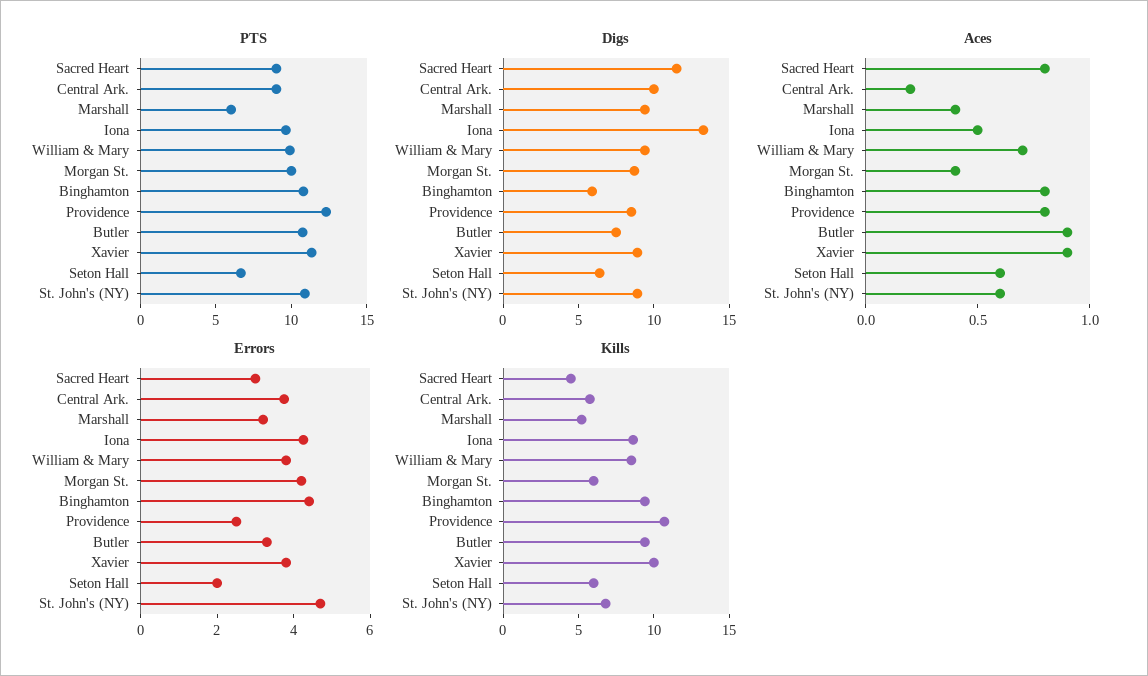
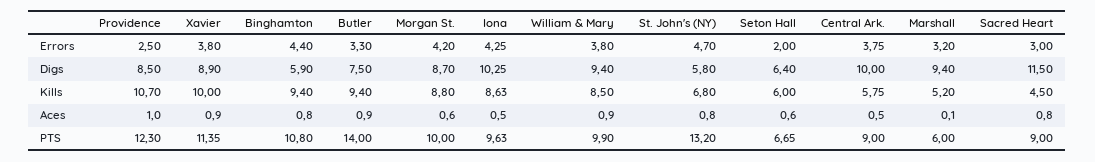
PTS, Butler: 11 -> 14
PTS, St. John's (NY): 11 -> 13.2
Digs, Iona: 13 -> 10.25
Digs, St. John's (NY): 9 -> 5.8
Aces, Central Ark.: 0.2 -> 0.5
Aces, Marshall: 0.4 -> 0.1
Aces, William & Mary: 0.7 -> 0.9
Aces, Morgan St.: 0.4 -> 0.6
Aces, Providence: 0.8 -> 1
Aces, St. John's (NY): 0.6 -> 0.8
Kills, Morgan St.: 6 -> 8.8

